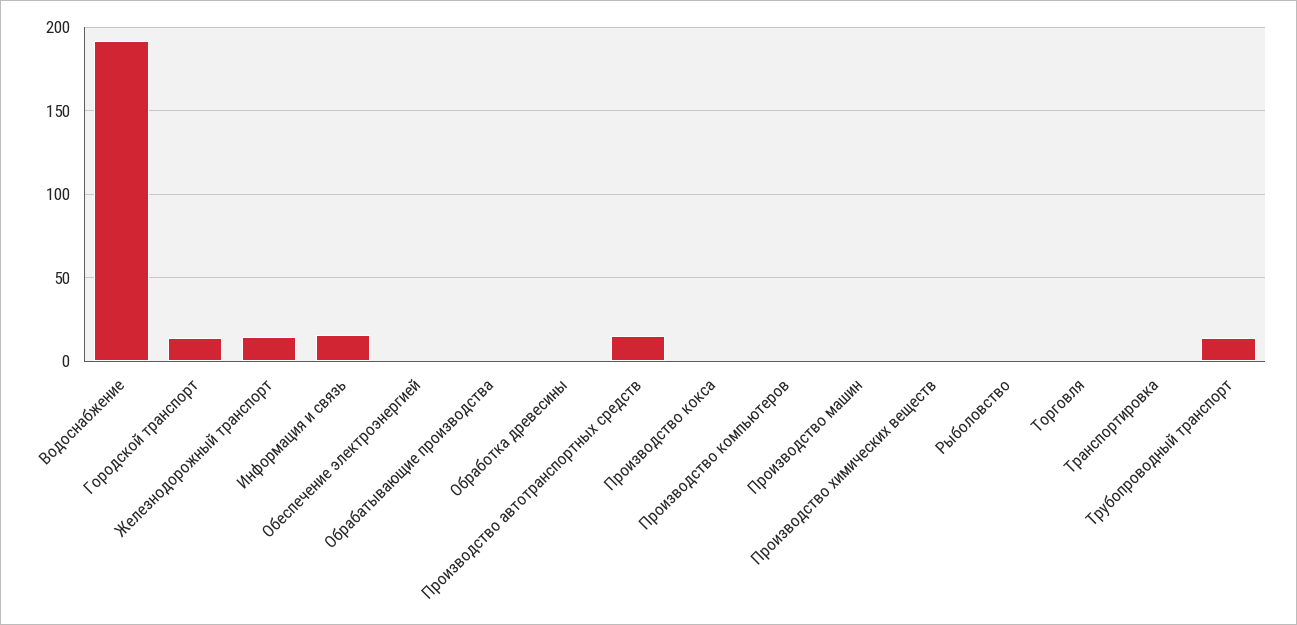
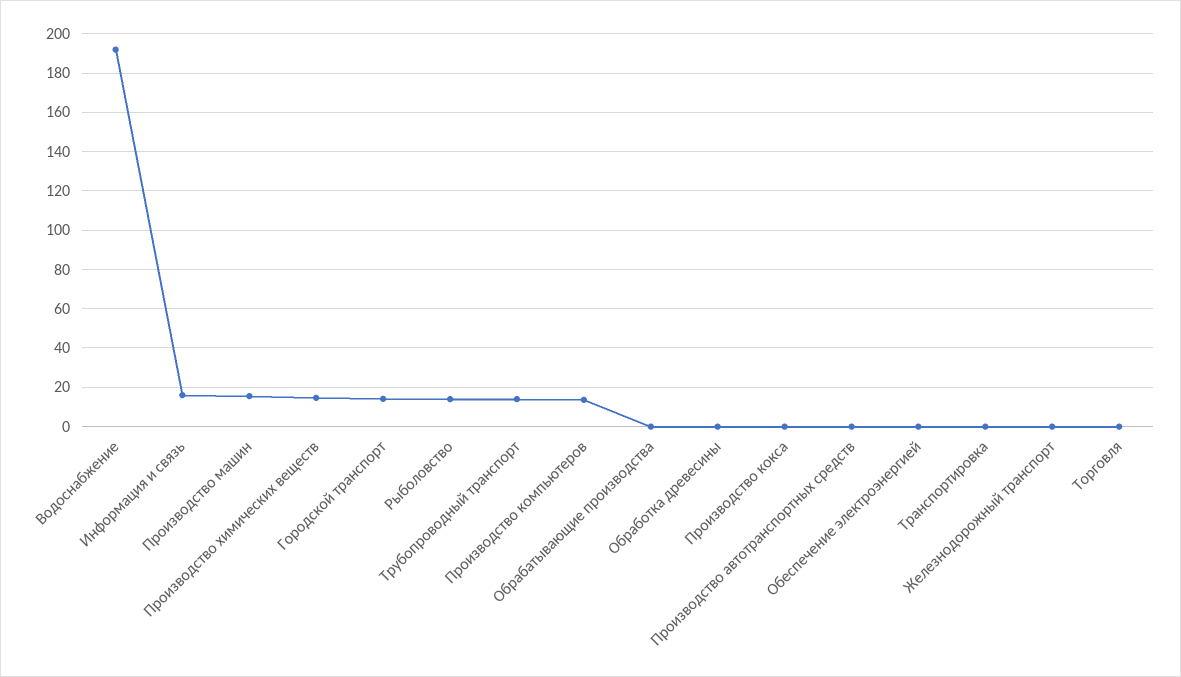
Железнодорожный транспорт: 15 -> 0
Производство автотранспортных средств: 15 -> 0
Производство компьютеров: 0 -> 15
Производство машин: 0 -> 15
Производство химических веществ: 0 -> 15
Рыболовство: 0 -> 15

